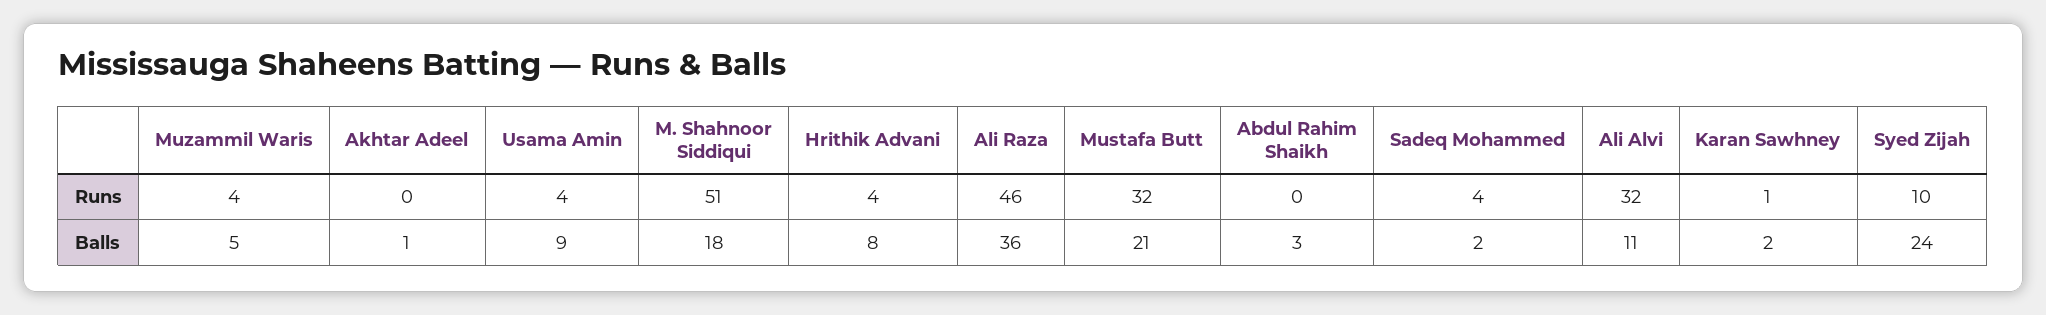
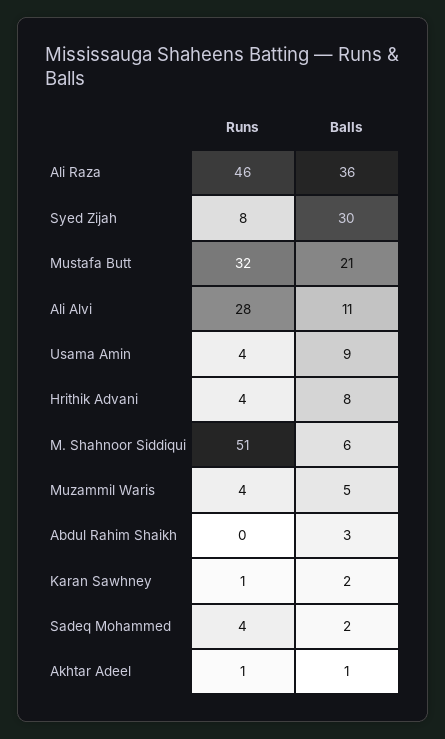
Akhtar Adeel, Runs: 0 -> 1
Ali Alvi, Runs: 32 -> 28
Syed Zijah, Runs: 10 -> 8
M. Shahnoor Siddiqui, Balls: 18 -> 6
Syed Zijah, Balls: 24 -> 30

